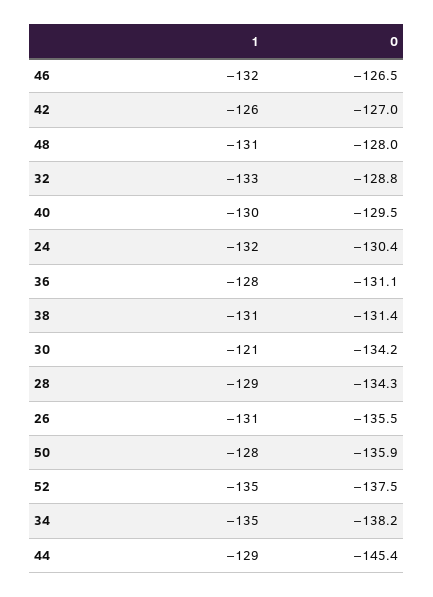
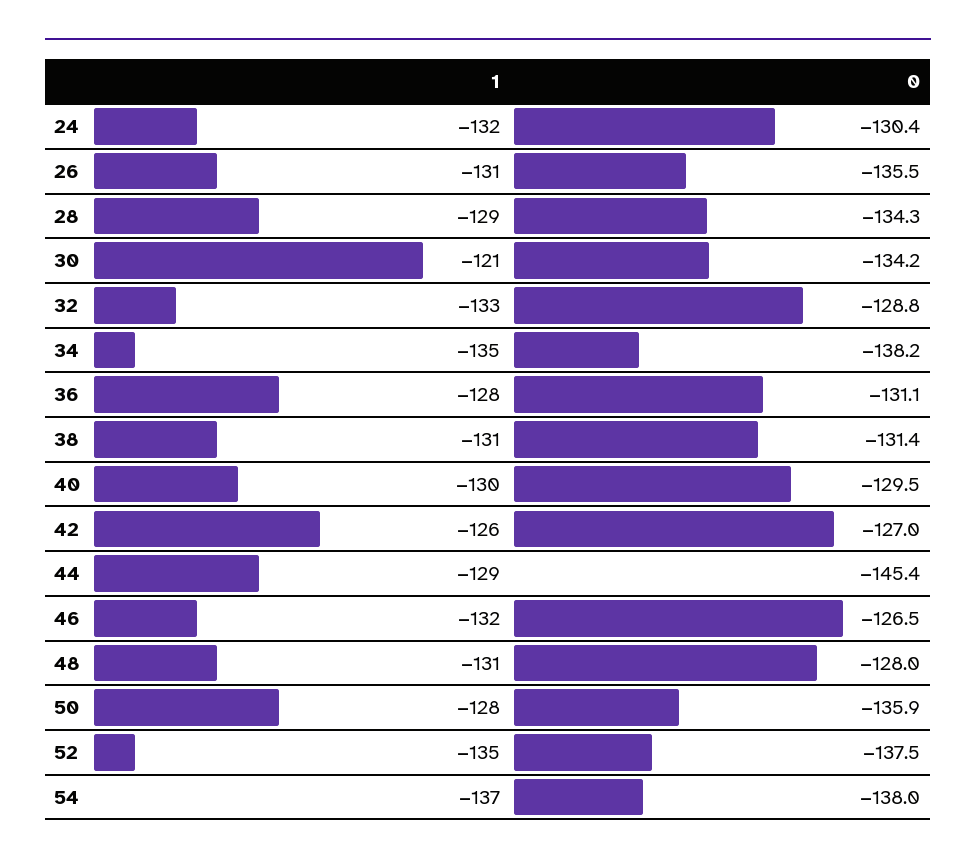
1, 54: none -> -137
0, 54: none -> -138

